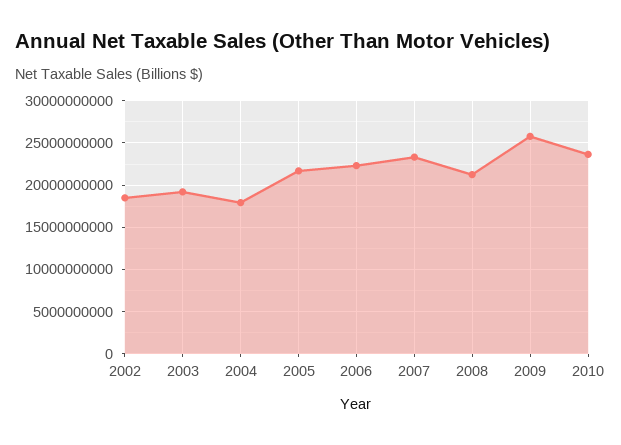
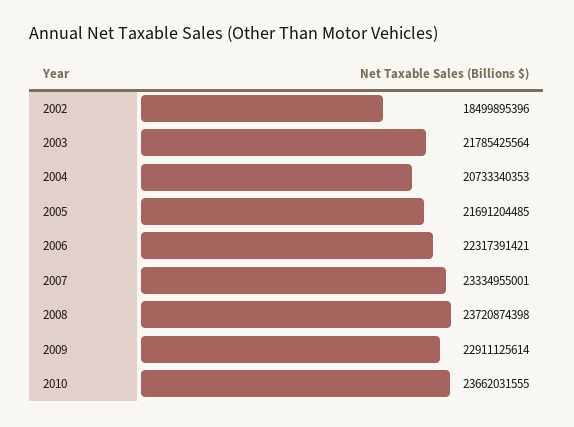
2003: 19000000000 -> 21785425564
2004: 18000000000 -> 20733340353
2008: 21000000000 -> 23720874398
2009: 26000000000 -> 22911125614

